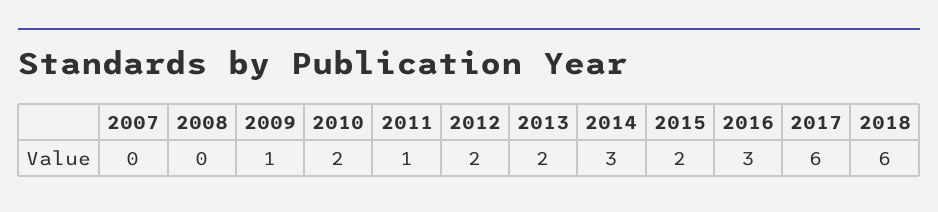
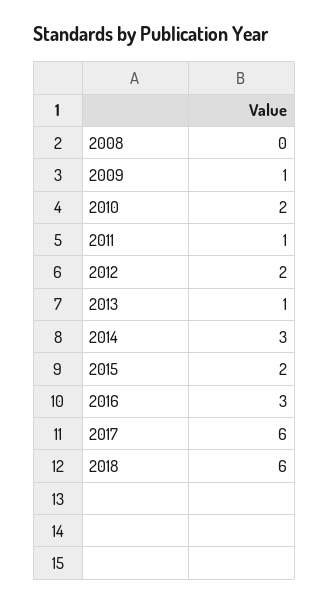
2007: 0 -> none
2013: 2 -> 1

